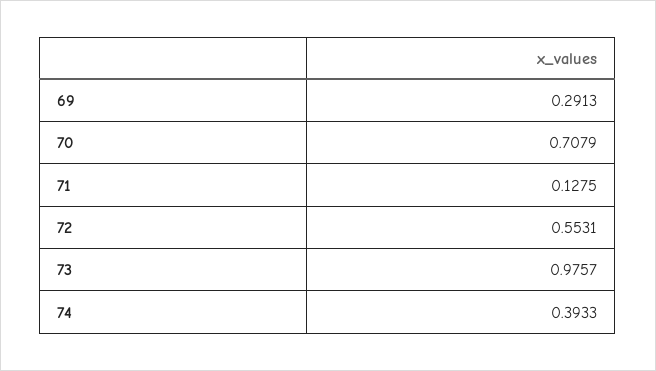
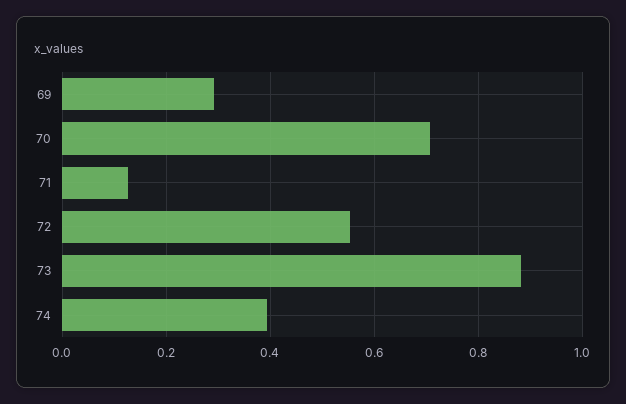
73: 0.9757 -> 0.88

